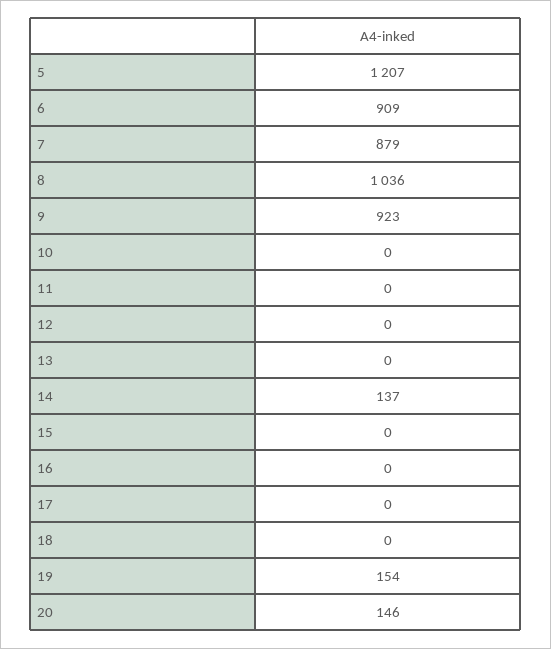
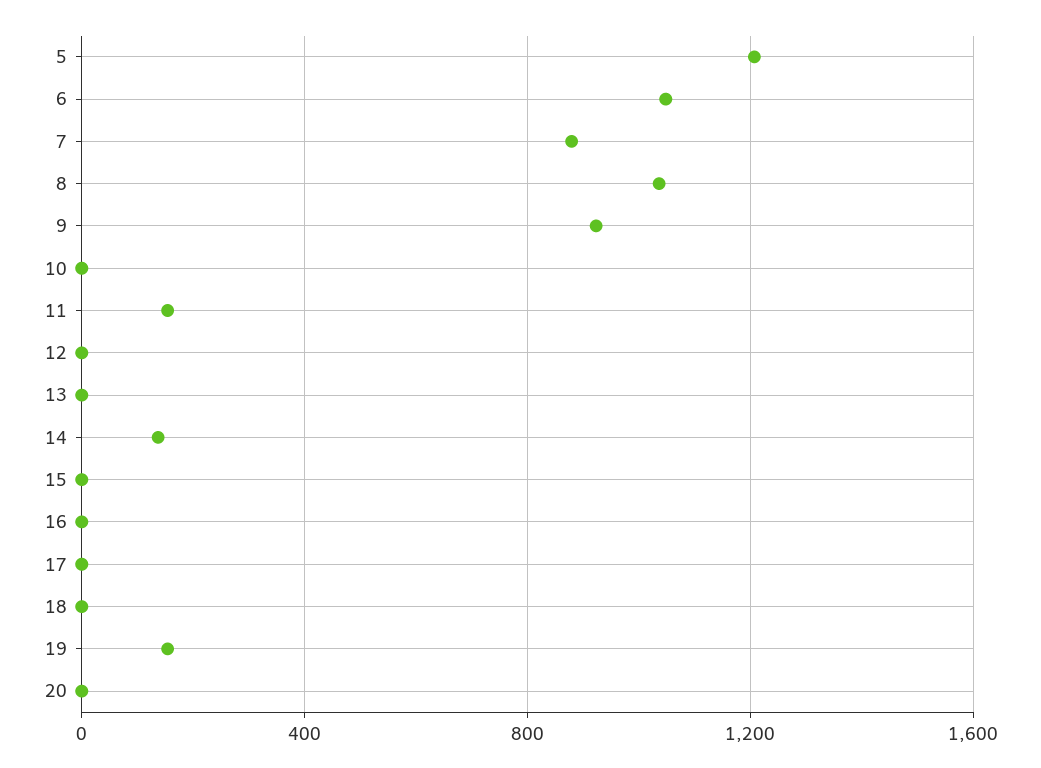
6: 909 -> 1050
11: 0 -> 150
20: 146 -> 0

